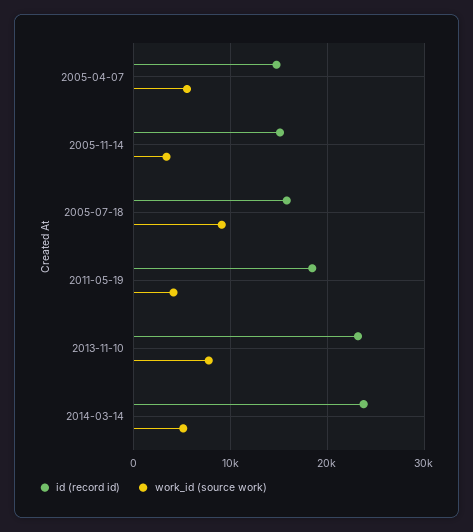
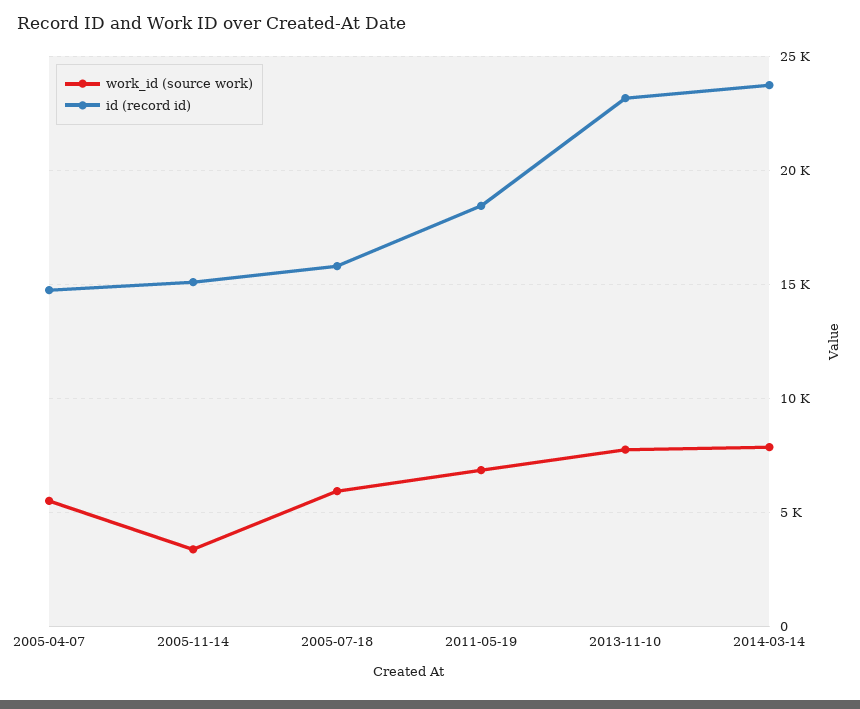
work_id (source work), 2005-07-18: 9000 -> 6000
work_id (source work), 2011-05-19: 4000 -> 7000
work_id (source work), 2014-03-14: 5000 -> 8000

